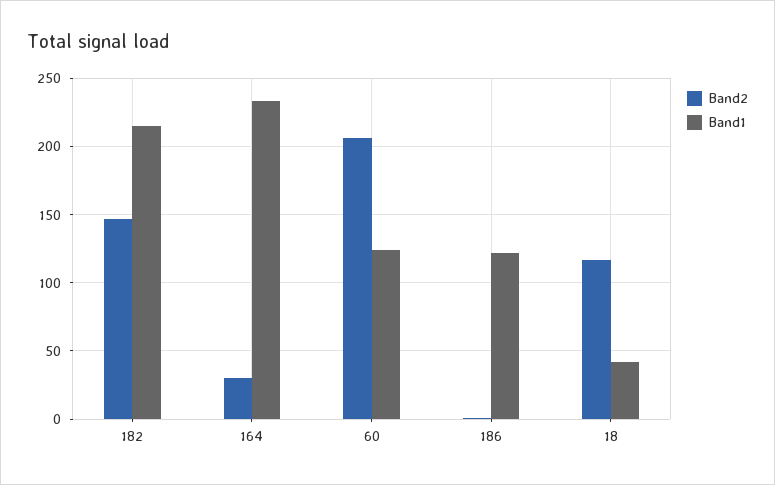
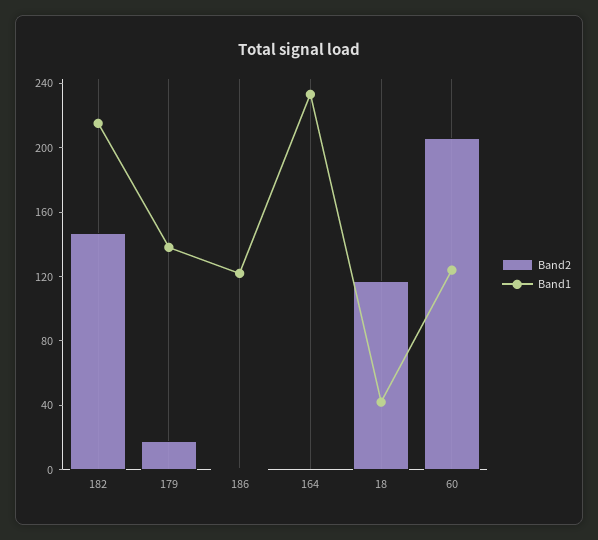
Band2, 164: 30 -> 0
Band2, 179: none -> 20
Band1, 179: none -> 140

